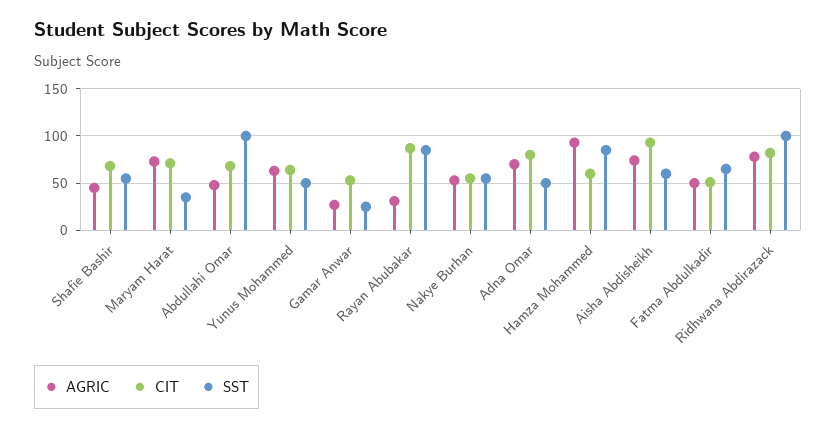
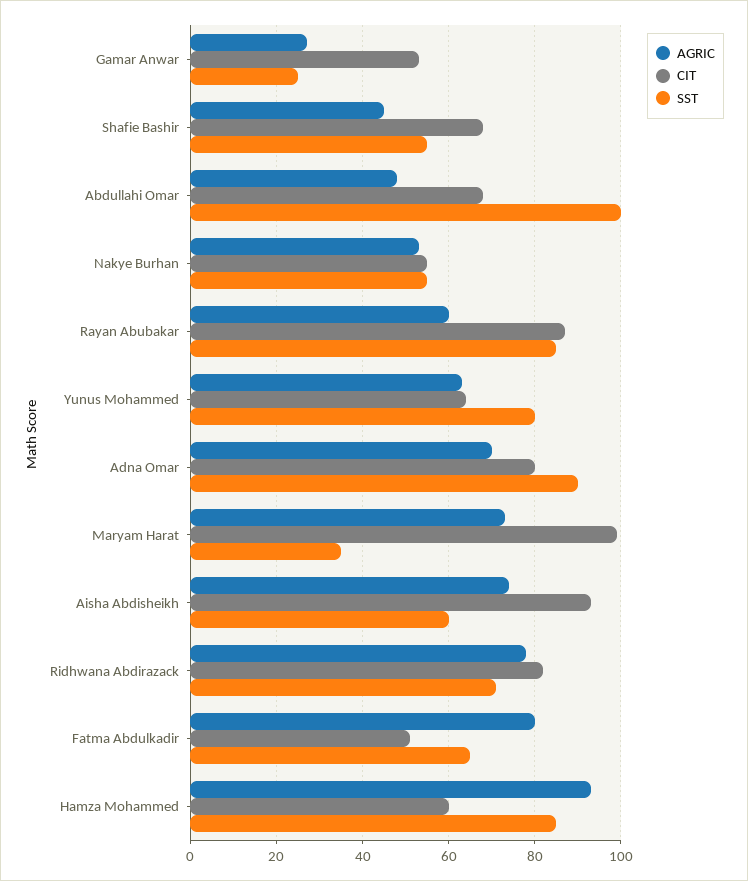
CIT, Maryam Harat: 70 -> 100
SST, Yunus Mohammed: 50 -> 80
AGRIC, Rayan Abubakar: 30 -> 60
SST, Adna Omar: 50 -> 90
AGRIC, Fatma Abdulkadir: 50 -> 80
SST, Ridhwana Abdirazack: 100 -> 70

